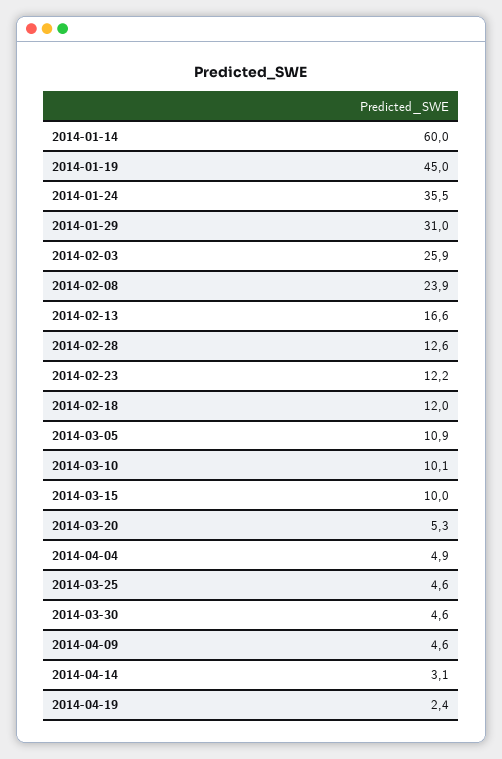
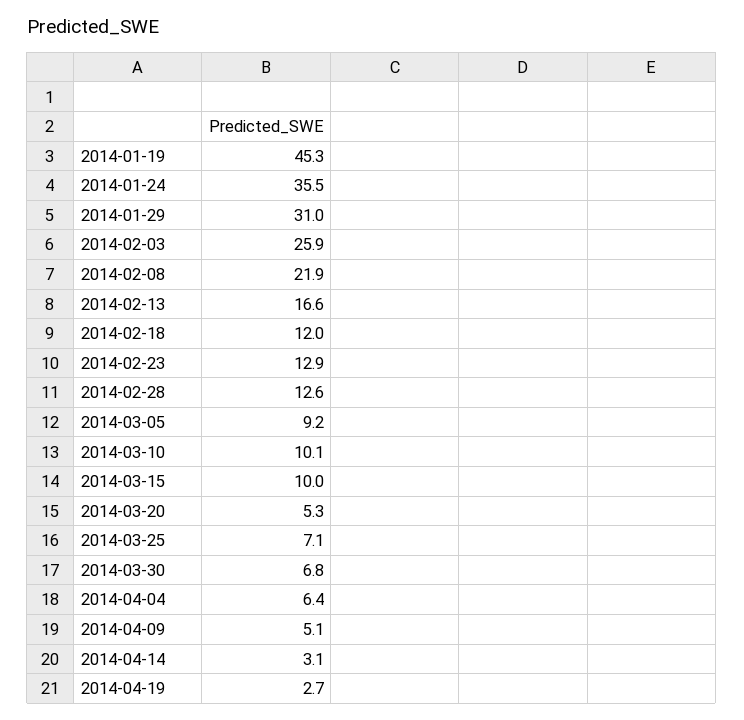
2014-01-14: 60 -> none
2014-01-19: 45 -> 45.3
2014-02-08: 23.9 -> 21.9
2014-02-23: 12.2 -> 12.9
2014-03-05: 10.9 -> 9.2
2014-04-04: 4.9 -> 6.4
2014-03-25: 4.6 -> 7.1
2014-03-30: 4.6 -> 6.8
2014-04-09: 4.6 -> 5.1
2014-04-19: 2.4 -> 2.7

